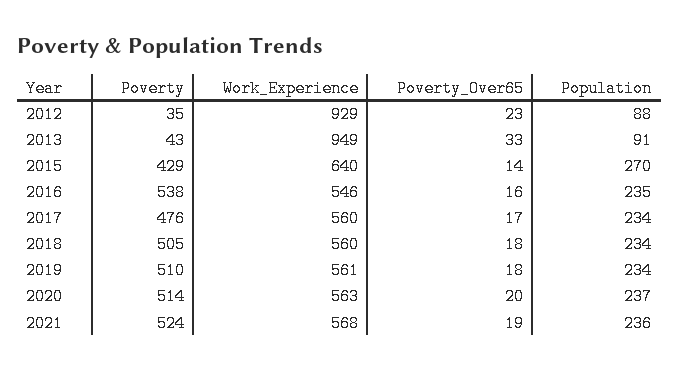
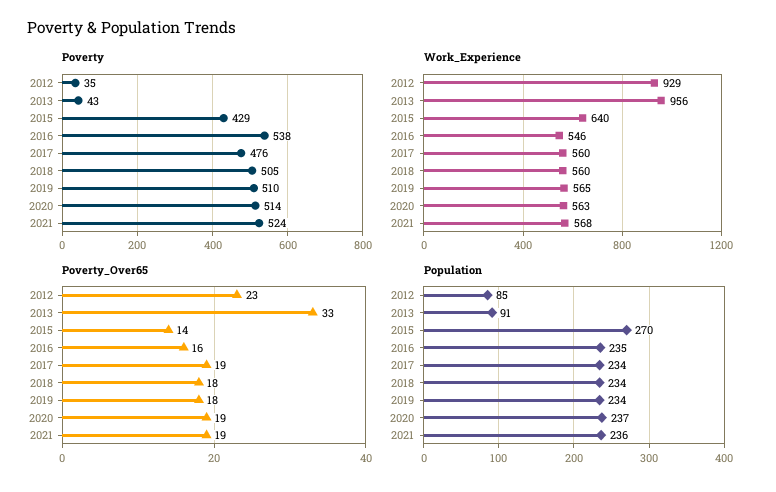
Population, 2012: 88 -> 85
Work_Experience, 2013: 949 -> 956
Poverty_Over65, 2017: 17 -> 19
Work_Experience, 2019: 561 -> 565
Poverty_Over65, 2020: 20 -> 19

